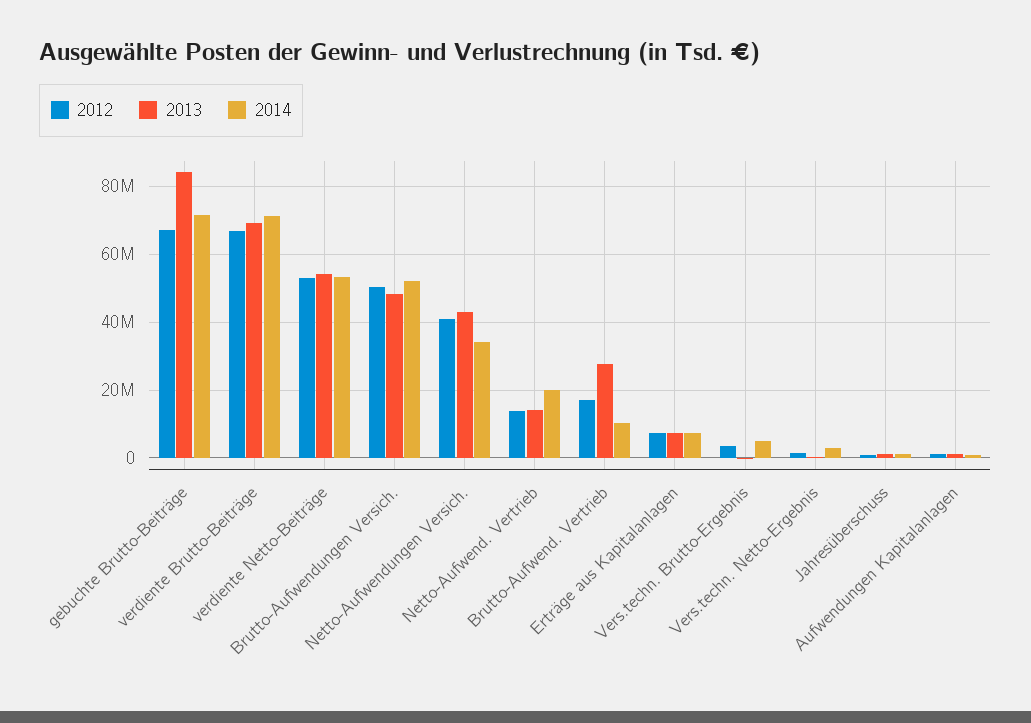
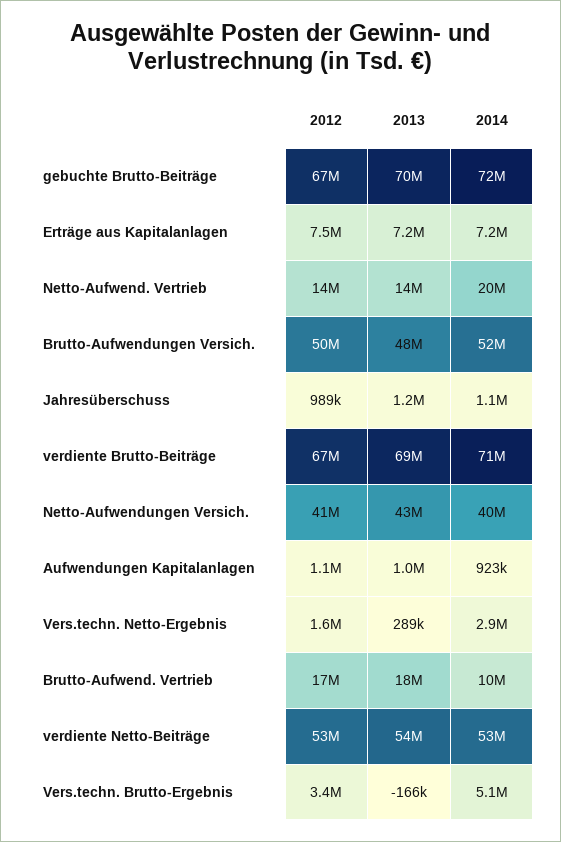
2013, gebuchte Brutto-Beiträge: 84000000 -> 70000000
2014, Netto-Aufwendungen Versich.: 34000000 -> 40000000
2013, Brutto-Aufwend. Vertrieb: 28000000 -> 18000000

